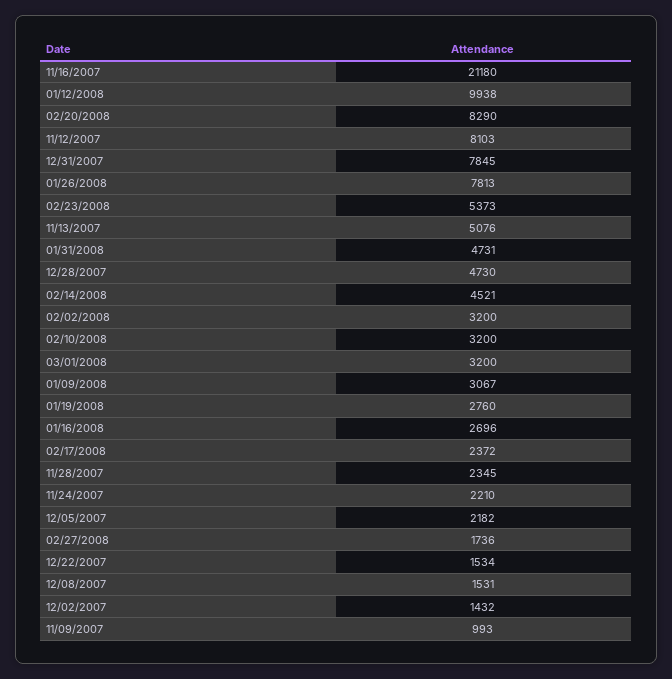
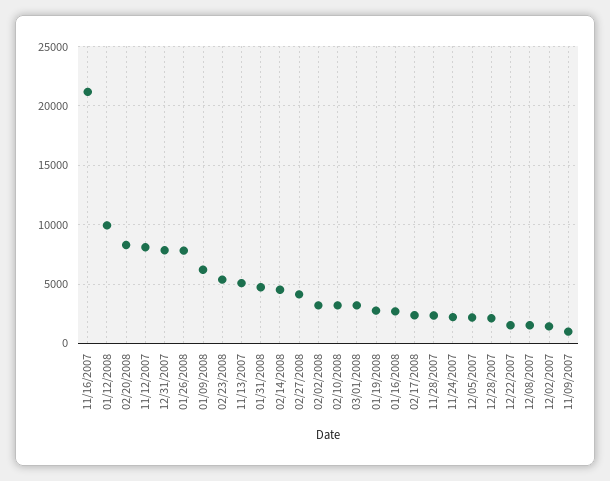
12/28/2007: 4730 -> 2000
01/09/2008: 3067 -> 6000
02/27/2008: 1736 -> 4000

